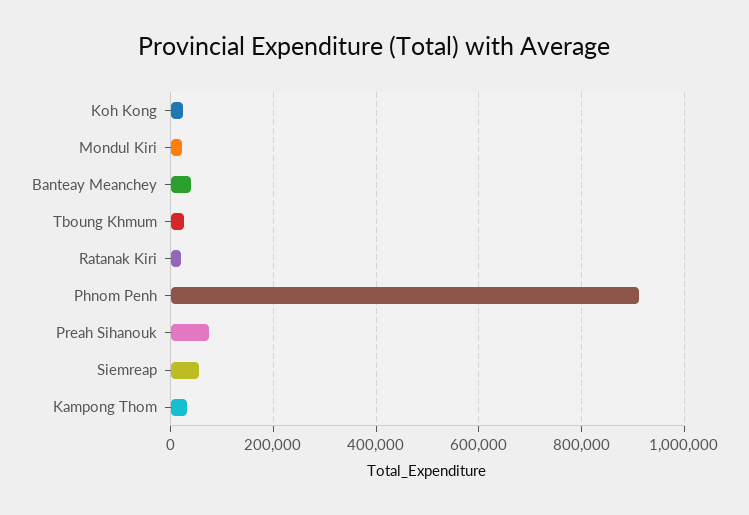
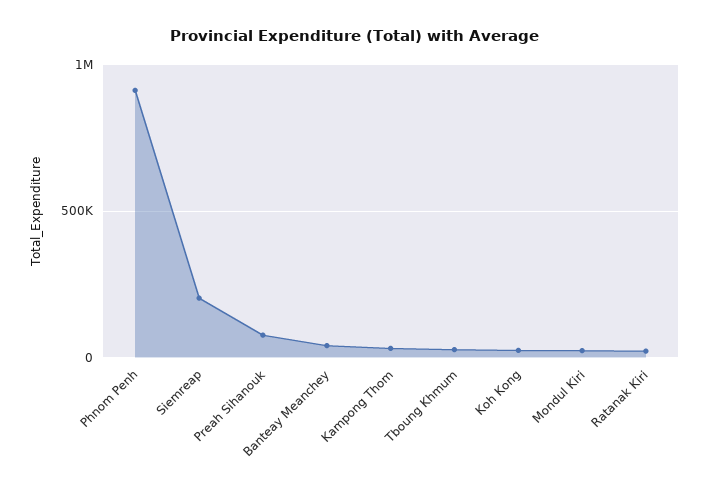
Siemreap: 60000 -> 200000

